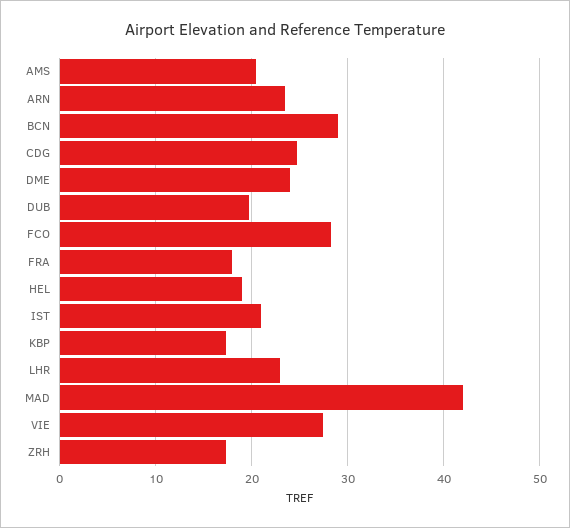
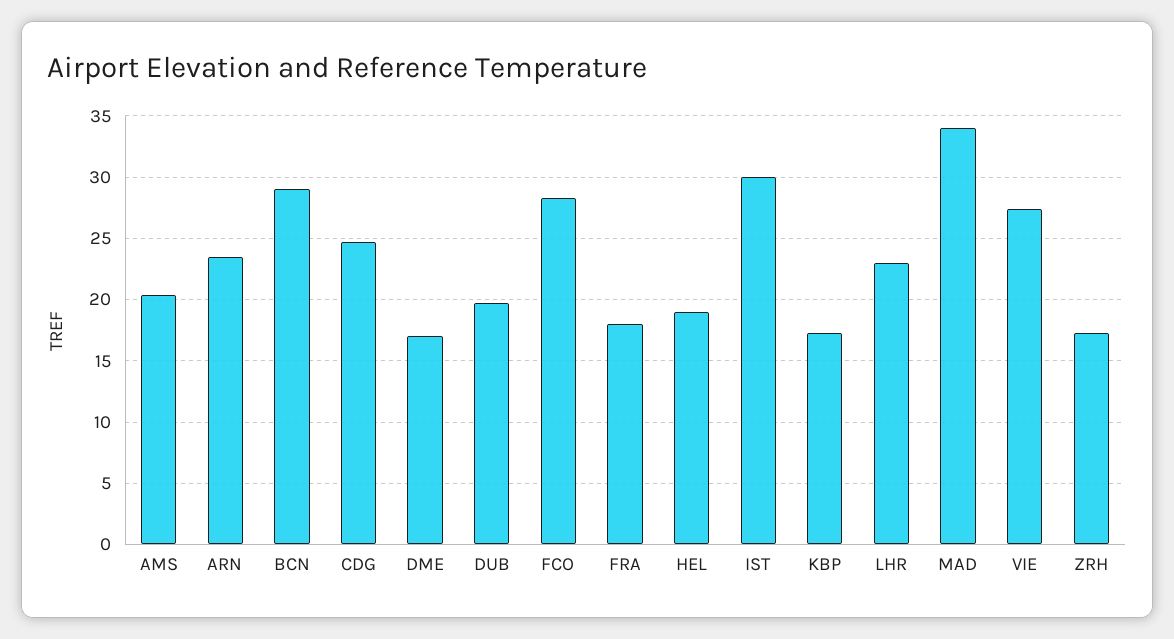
DME: 24 -> 17
IST: 21 -> 30
MAD: 42 -> 34

